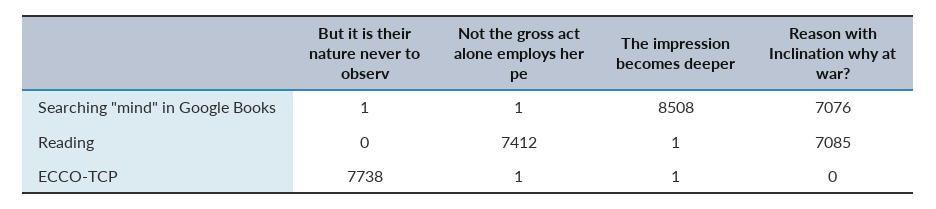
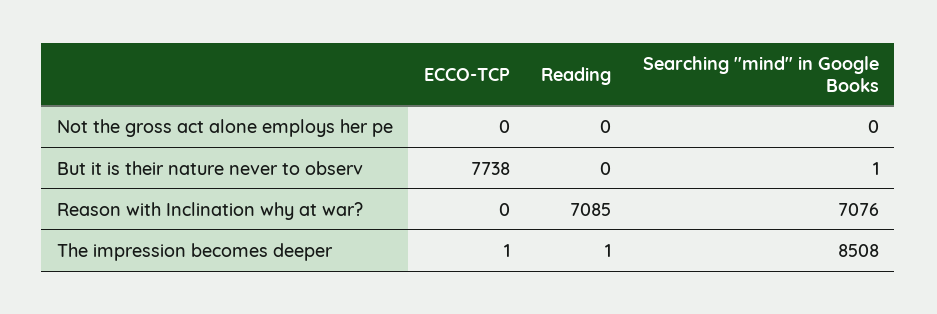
Not the gross act alone employs her pe, Searching "mind" in Google Books: 1 -> 0
Not the gross act alone employs her pe, Reading: 7412 -> 0
Not the gross act alone employs her pe, ECCO-TCP: 1 -> 0

